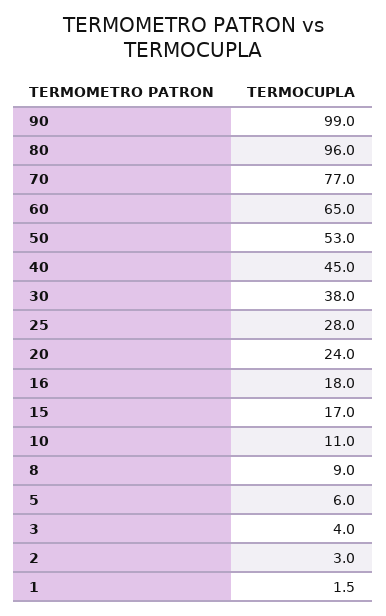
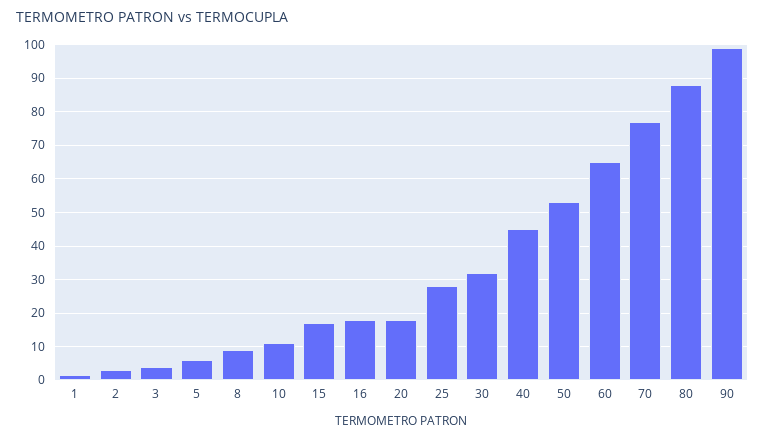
80: 96 -> 88
30: 38 -> 32
20: 24 -> 18

